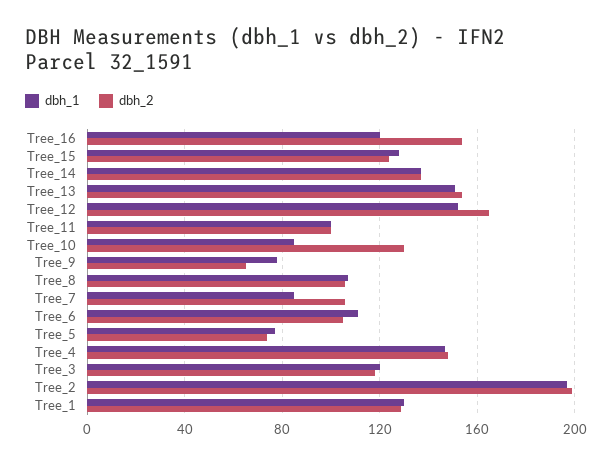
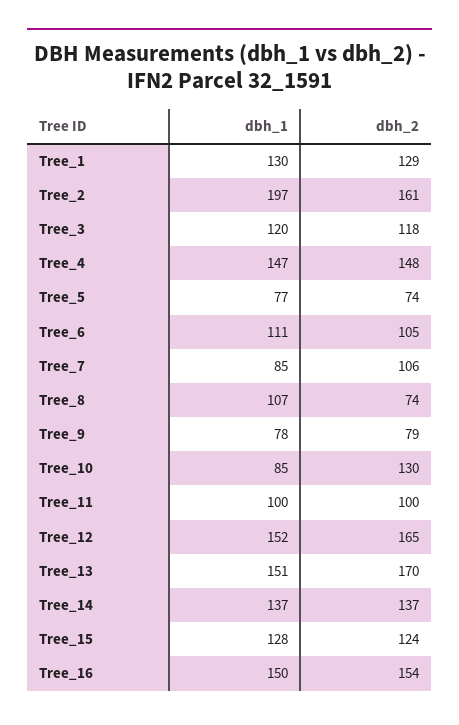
dbh_1, Tree_16: 120 -> 150
dbh_2, Tree_13: 155 -> 170
dbh_2, Tree_9: 65 -> 79
dbh_2, Tree_8: 105 -> 74
dbh_2, Tree_2: 200 -> 161

